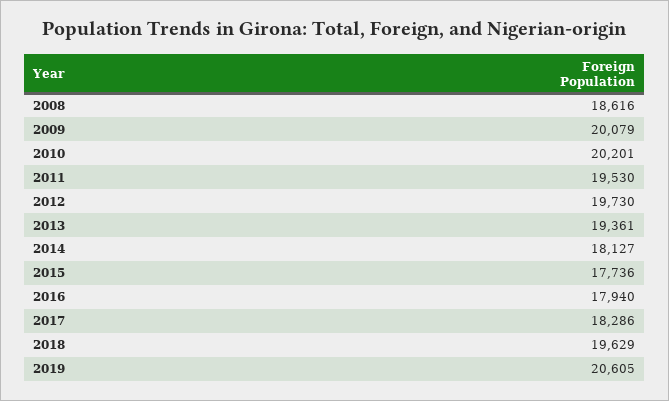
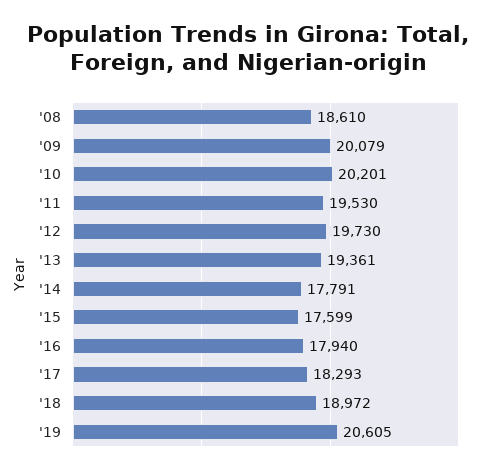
2008: 18616 -> 18610
2014: 18127 -> 17791
2015: 17736 -> 17599
2017: 18286 -> 18293
2018: 19629 -> 18972

